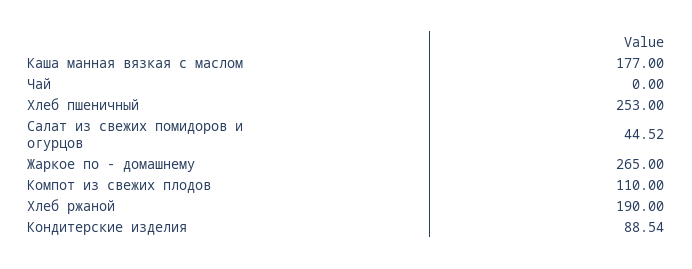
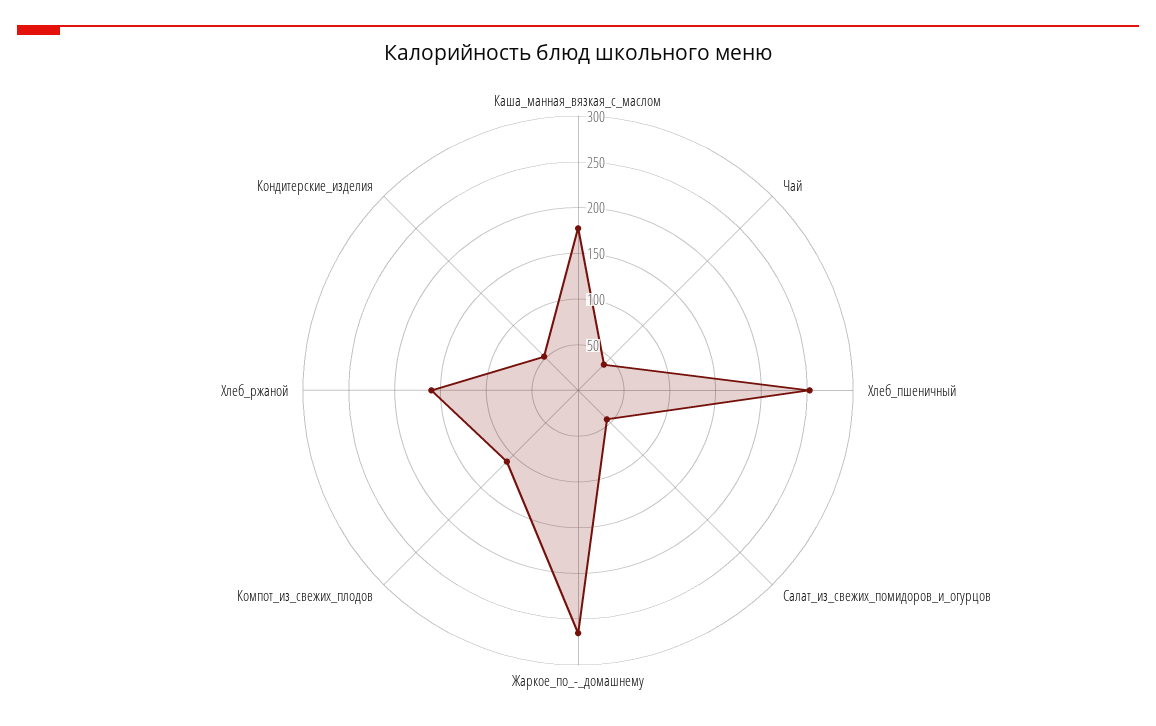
Чай: 0 -> 40
Хлеб ржаной: 190 -> 160
Кондитерские изделия: 88.54 -> 50

